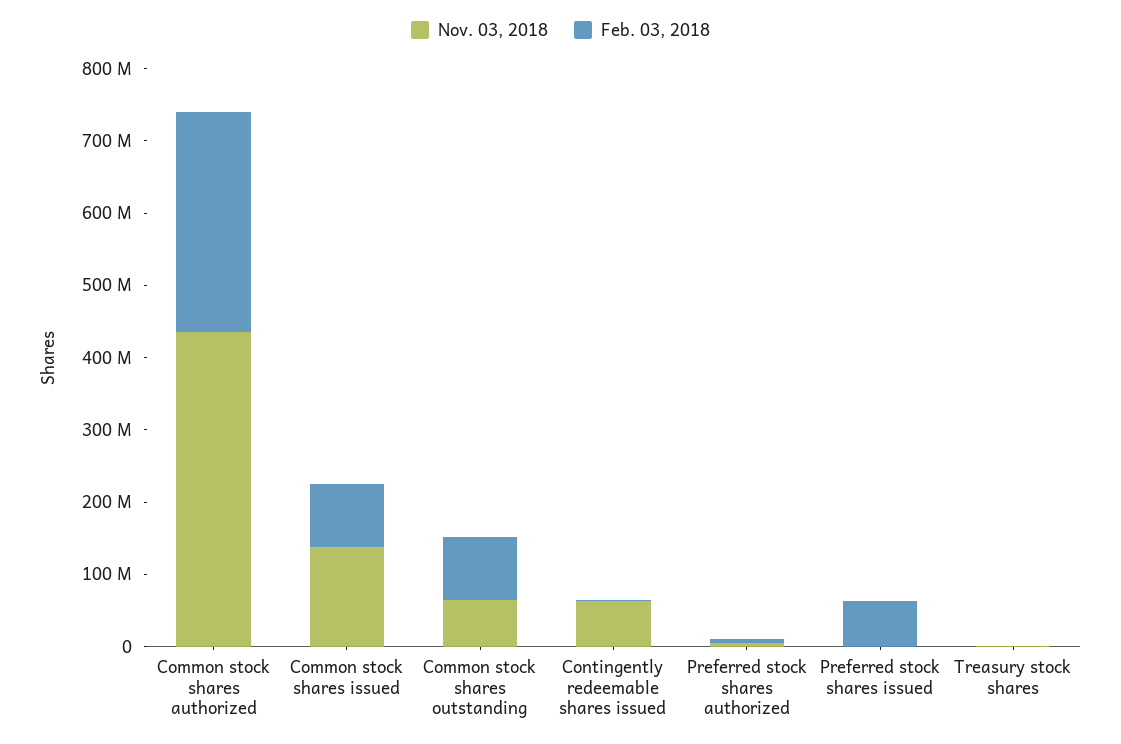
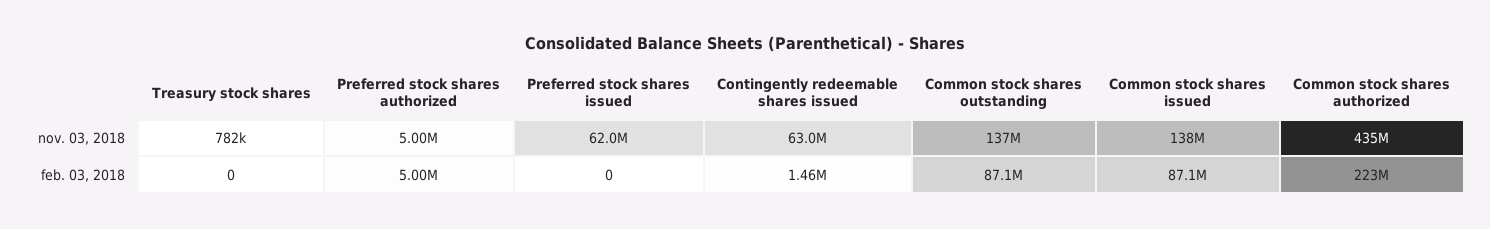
Feb. 03, 2018, Common stock shares authorized: 300000000 -> 223000000
Nov. 03, 2018, Common stock shares outstanding: 60000000 -> 137000000
Nov. 03, 2018, Preferred stock shares issued: 0 -> 62000000
Feb. 03, 2018, Preferred stock shares issued: 60000000 -> 0

